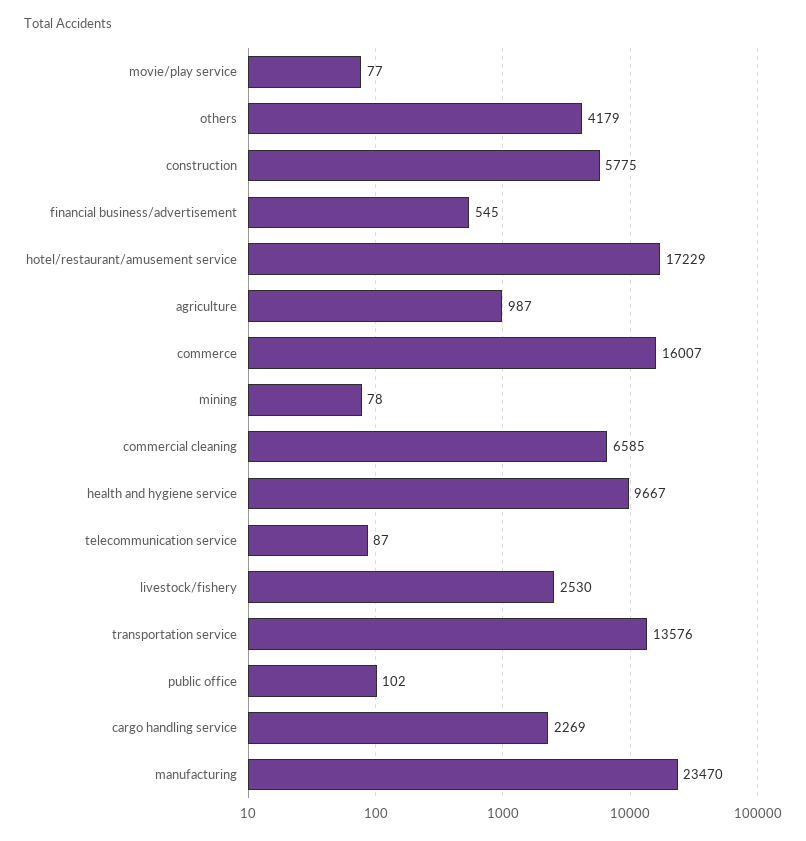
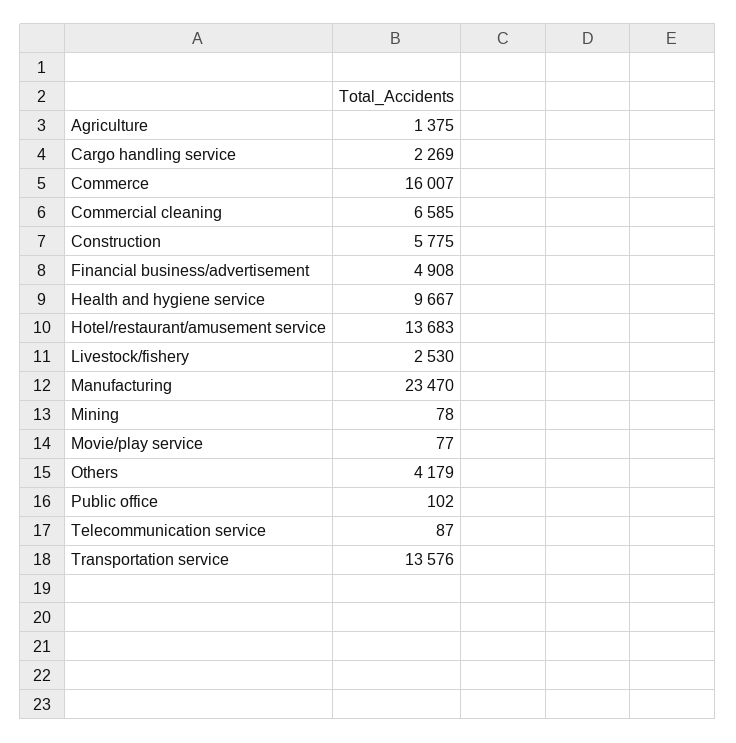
financial business/advertisement: 545 -> 4908
hotel/restaurant/amusement service: 17229 -> 13683
agriculture: 987 -> 1375

